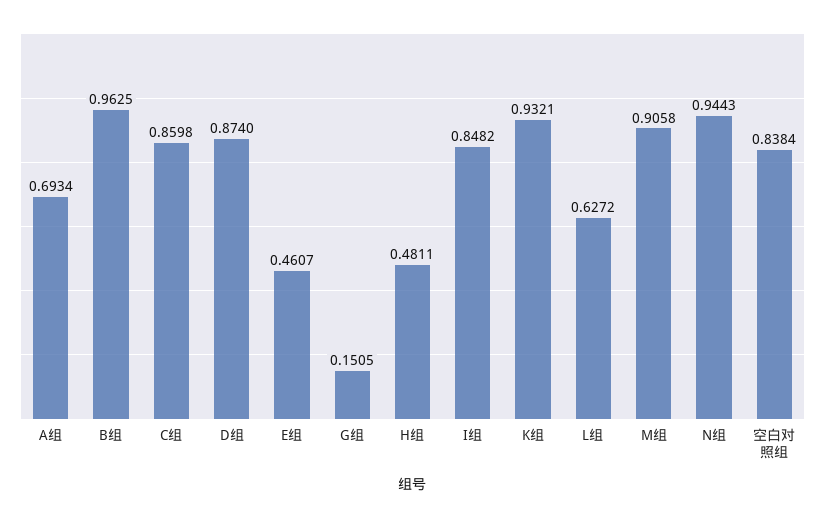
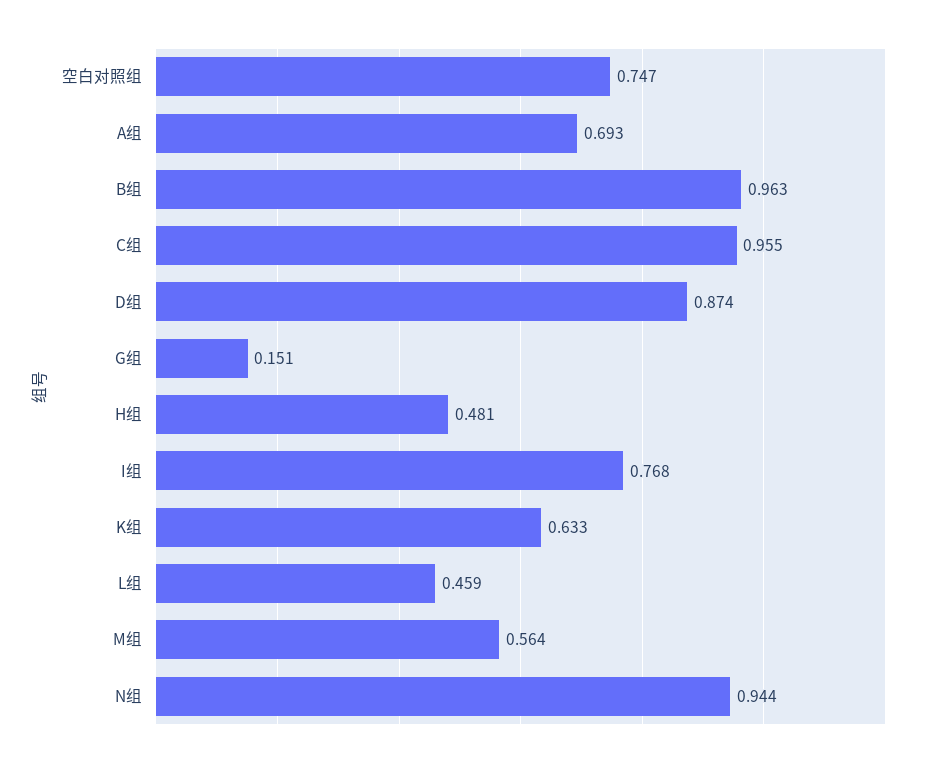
C组: 0.8598 -> 0.955
E组: 0.4607 -> none
I组: 0.8482 -> 0.768
K组: 0.9321 -> 0.633
L组: 0.6272 -> 0.459
M组: 0.9058 -> 0.564
空白对照组: 0.8384 -> 0.747

